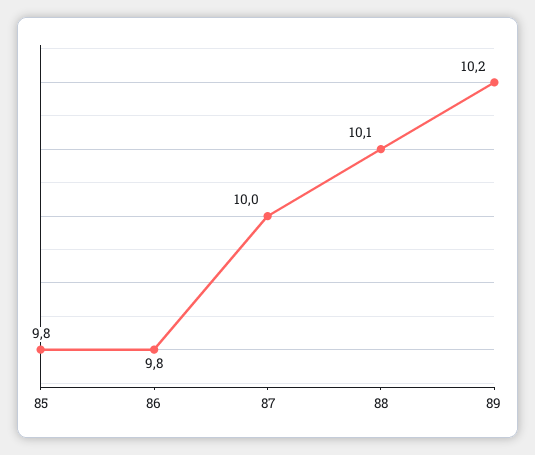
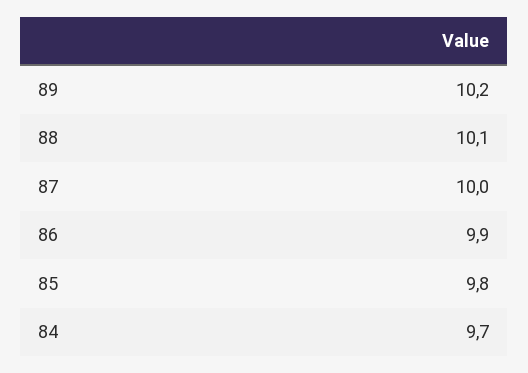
86: 9.8 -> 9.9
84: none -> 9.7

